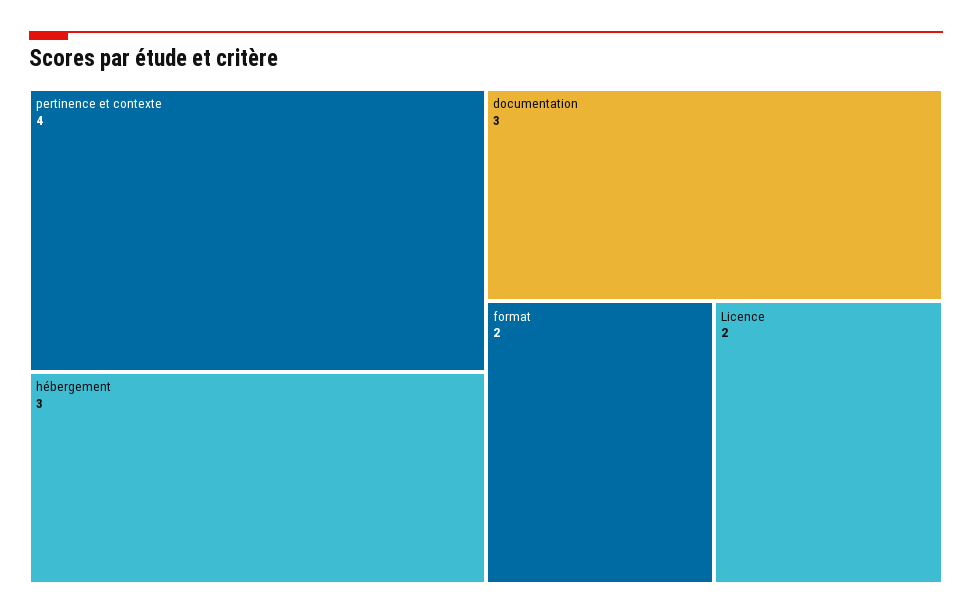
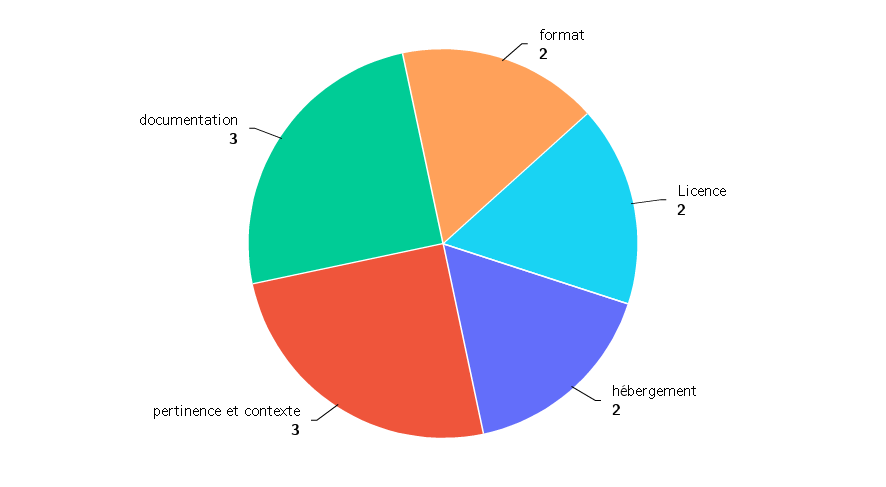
pertinence et contexte: 4 -> 3
hébergement: 3 -> 2

